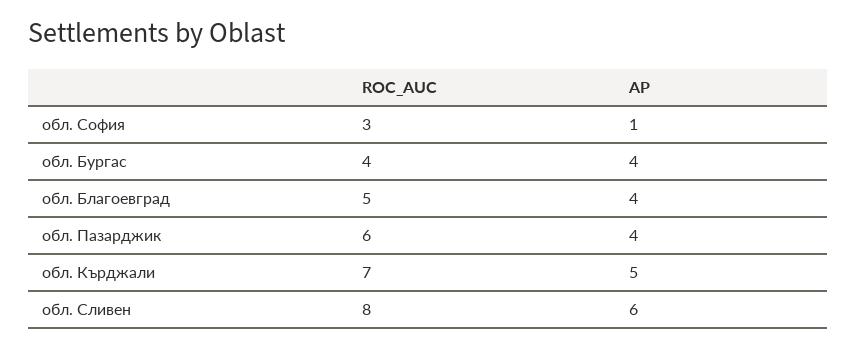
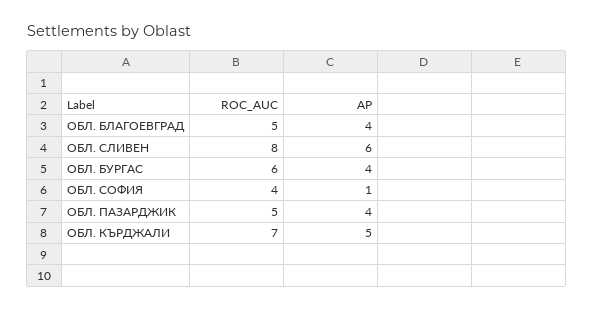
ROC_AUC, обл. София: 3 -> 4
ROC_AUC, обл. Бургас: 4 -> 6
ROC_AUC, обл. Пазарджик: 6 -> 5

